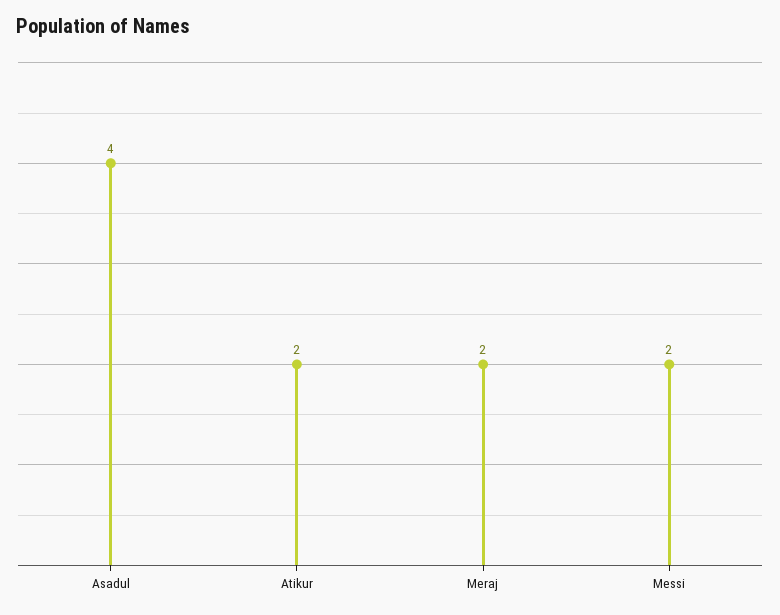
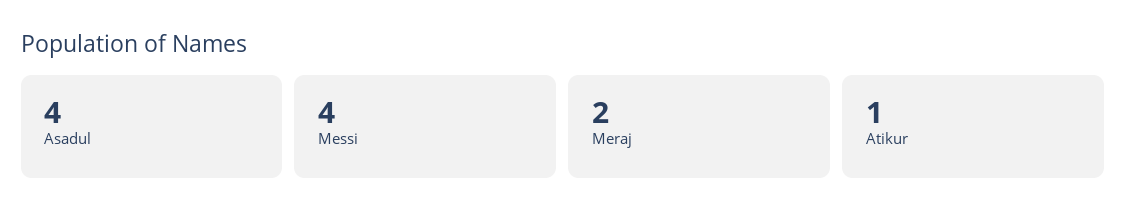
Atikur: 2 -> 1
Messi: 2 -> 4

